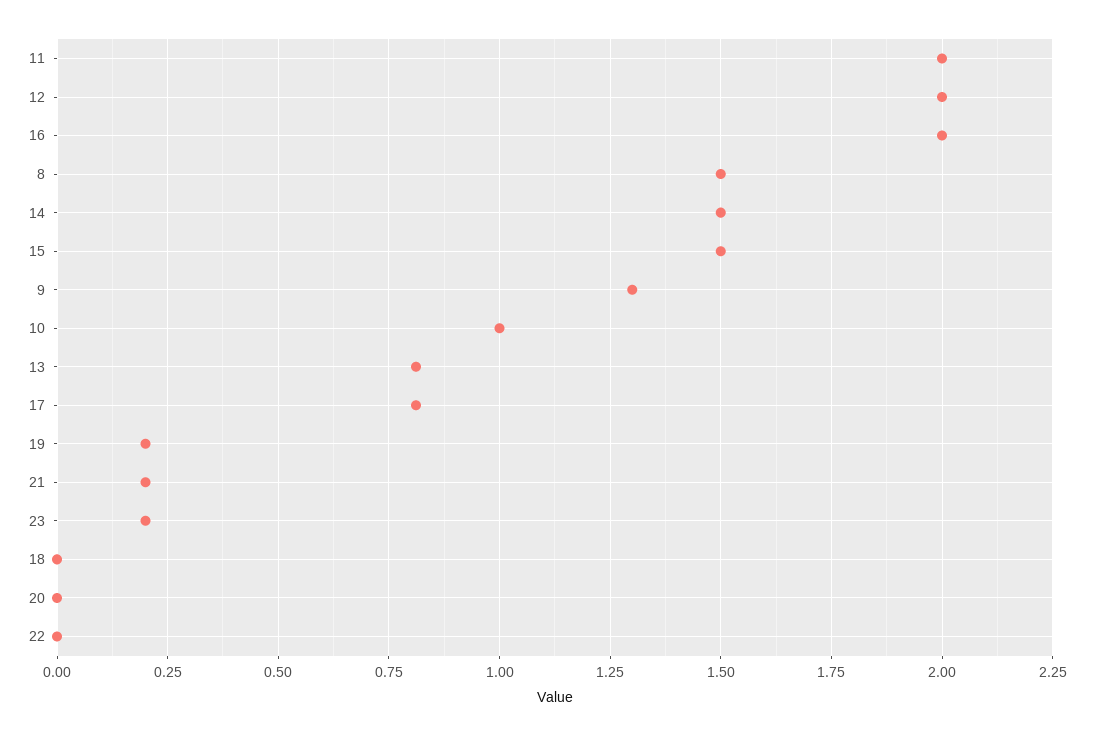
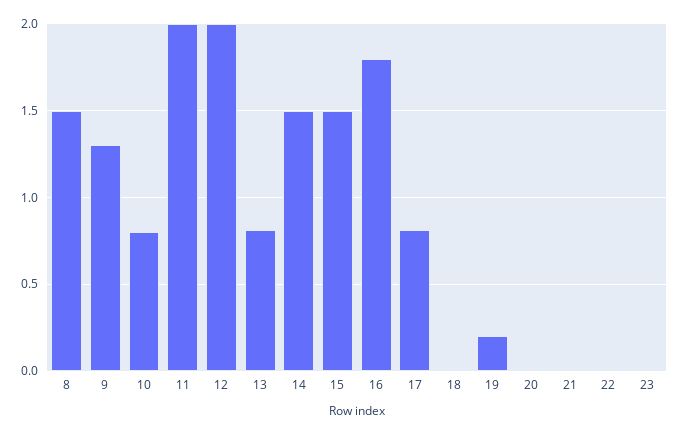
16: 2 -> 1.8
10: 1 -> 0.8
21: 0.2 -> 0
23: 0.2 -> 0

